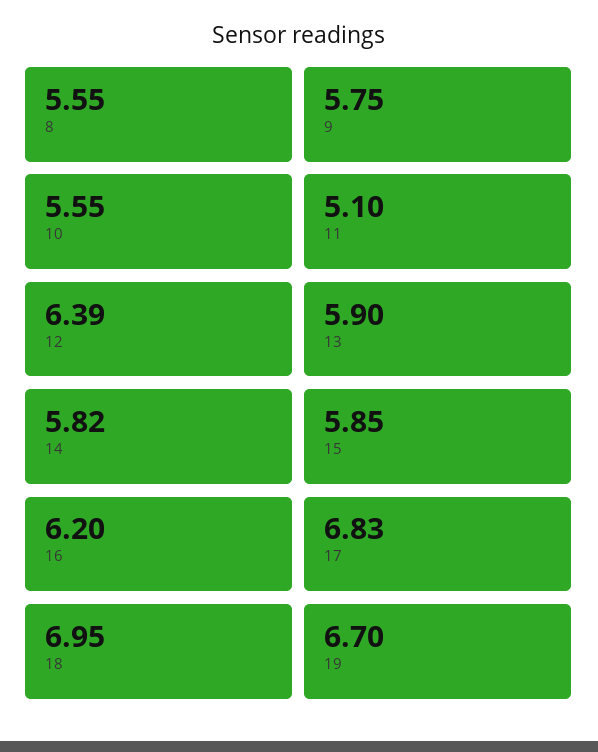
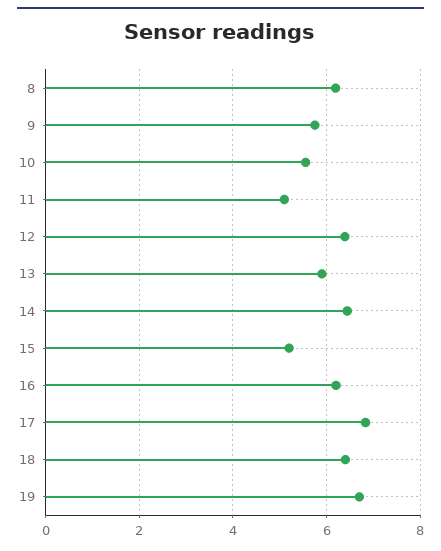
8: 5.55 -> 6.2
14: 5.82 -> 6.4
15: 5.85 -> 5.2
18: 6.95 -> 6.4

